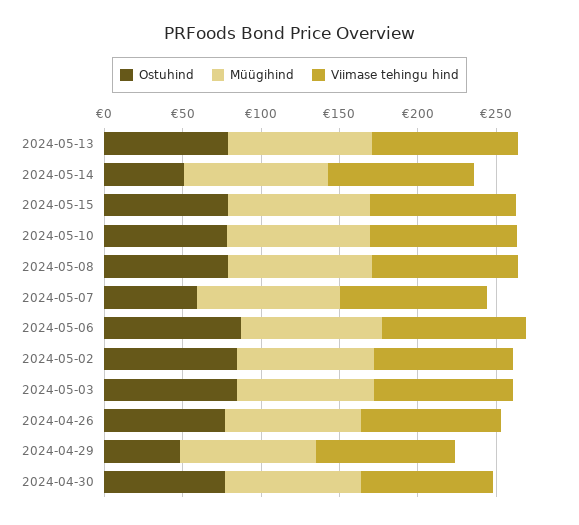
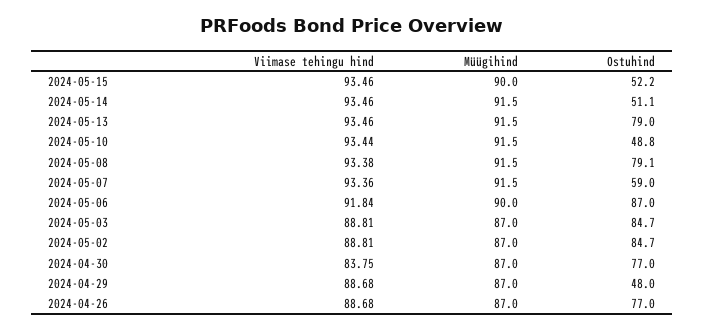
Ostuhind, 2024-05-15: 80 -> 52.2
Ostuhind, 2024-05-10: 80 -> 48.8

